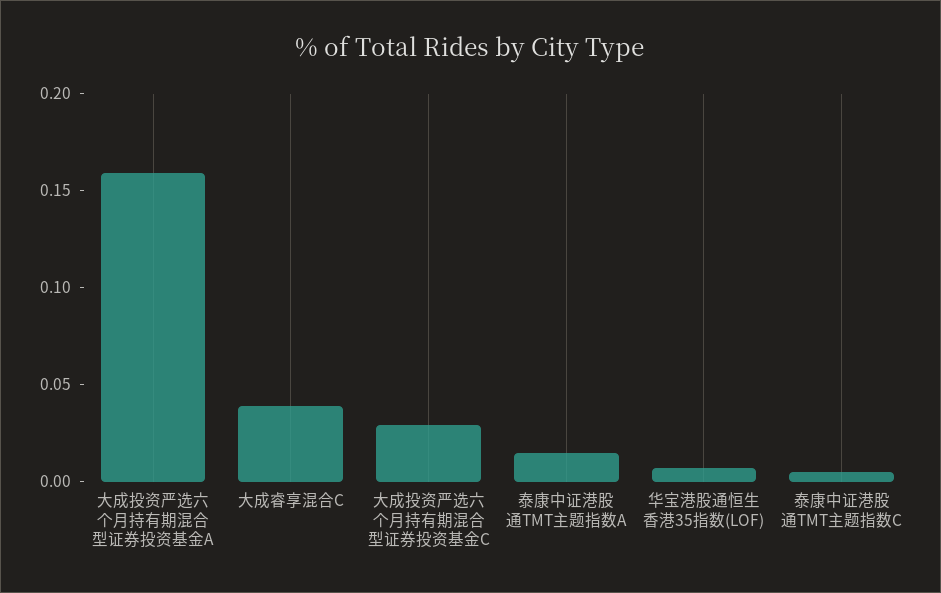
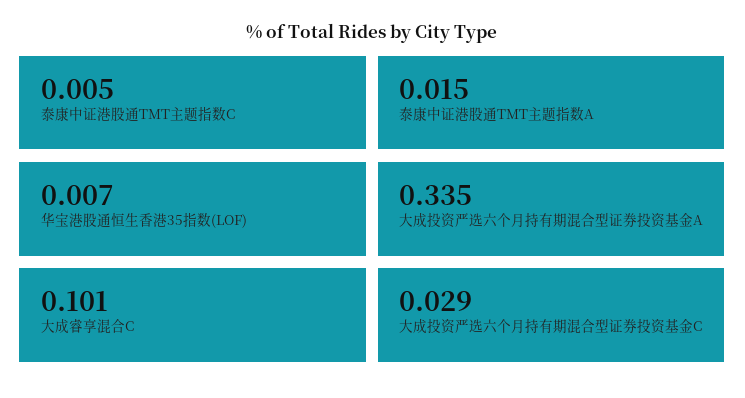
大成投资严选六个月持有期混合型证券投资基金A: 0.16 -> 0.335
大成睿享混合C: 0.04 -> 0.101

